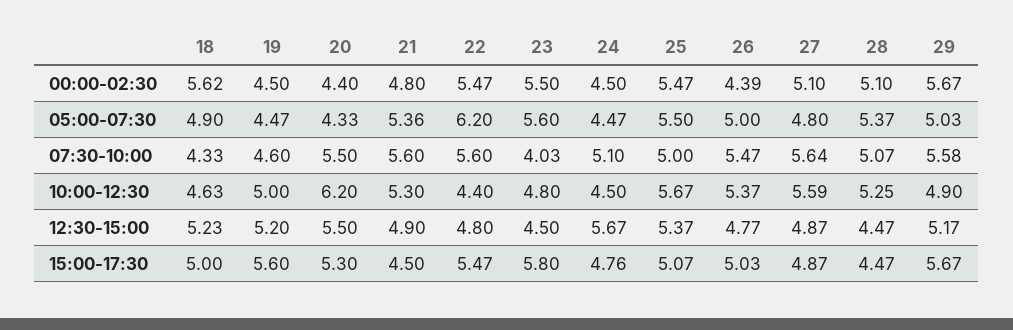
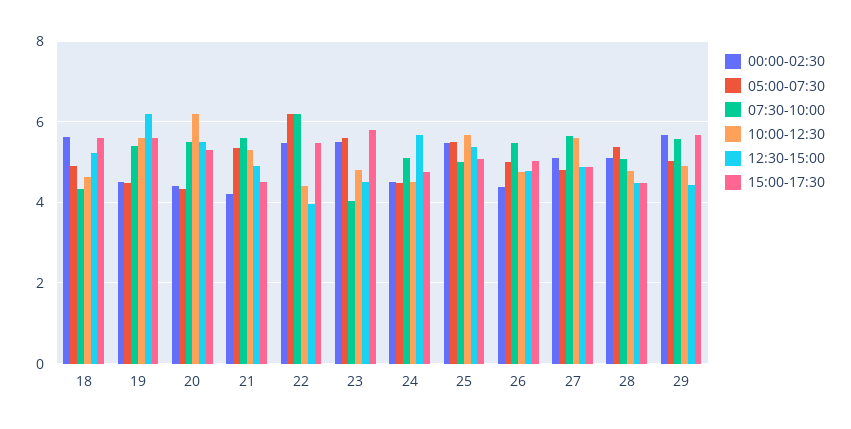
00:00-02:30, 21: 4.8 -> 4.2
07:30-10:00, 19: 4.6 -> 5.4
07:30-10:00, 22: 5.6 -> 6.2
10:00-12:30, 19: 5 -> 5.6
10:00-12:30, 26: 5.37 -> 4.8
10:00-12:30, 28: 5.25 -> 4.8
12:30-15:00, 19: 5.2 -> 6.2
12:30-15:00, 22: 4.8 -> 4
12:30-15:00, 29: 5.17 -> 4.4
15:00-17:30, 18: 5 -> 5.6

